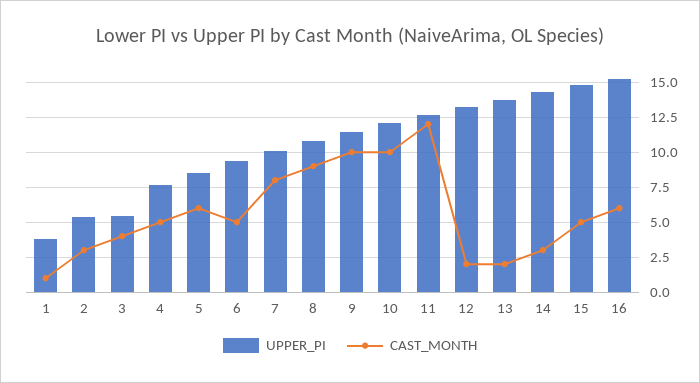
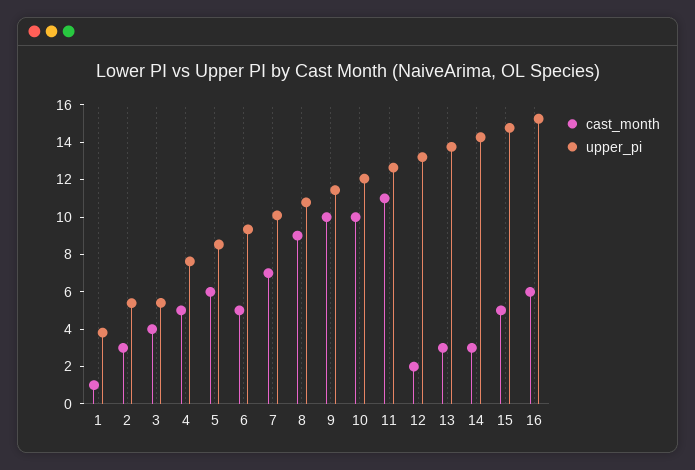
CAST_MONTH, 7: 8 -> 7
CAST_MONTH, 11: 12 -> 11
CAST_MONTH, 13: 2 -> 3

